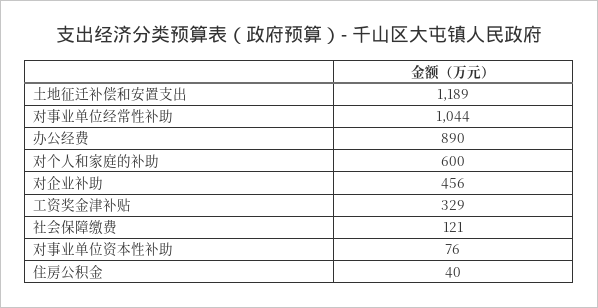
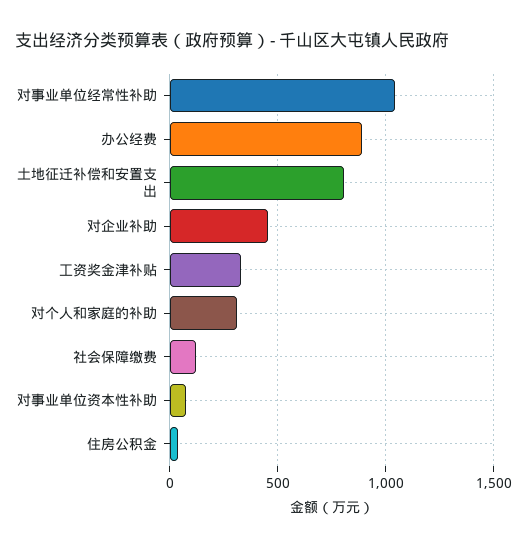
土地征迁补偿和安置支出: 1189 -> 800
对个人和家庭的补助: 600 -> 300

